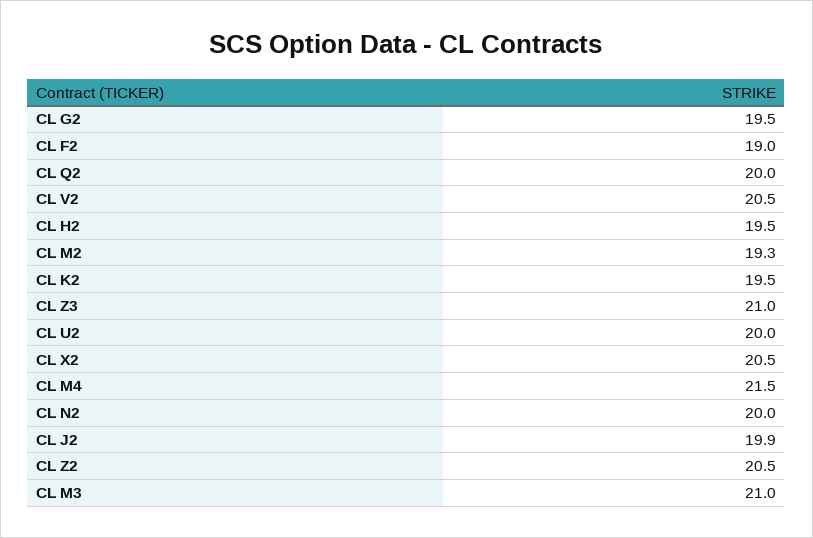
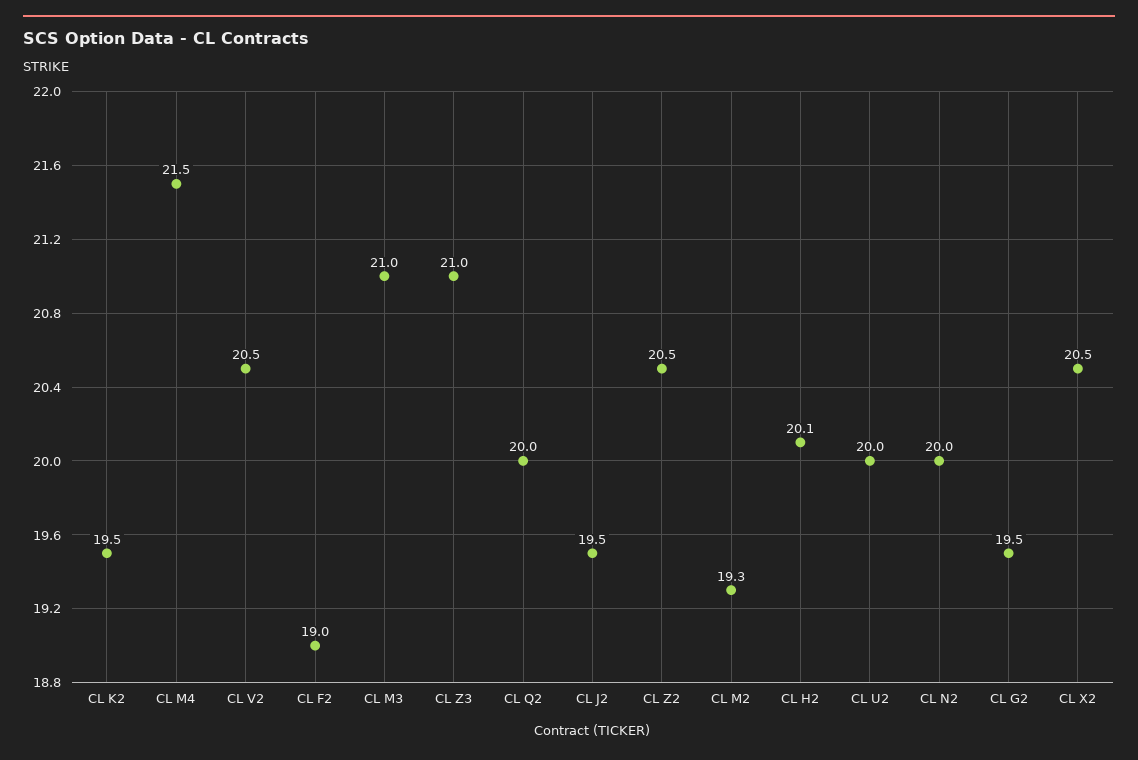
CL H2: 19.5 -> 20.1
CL J2: 19.9 -> 19.5

